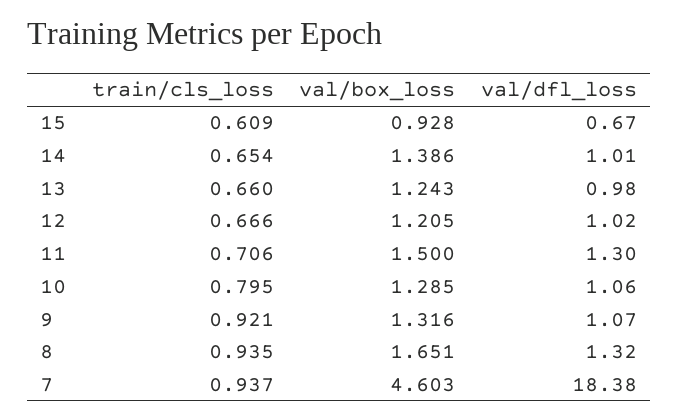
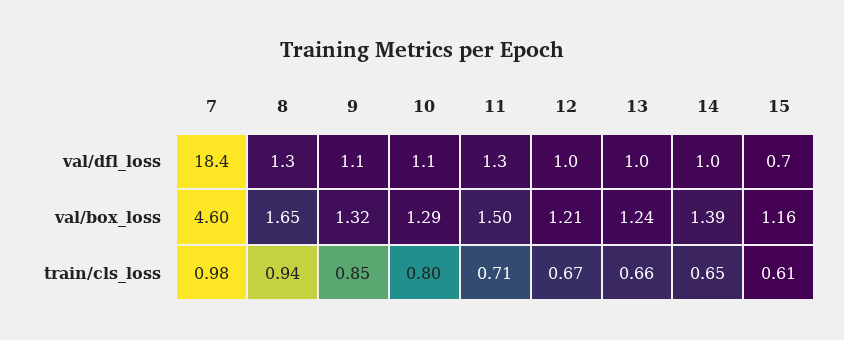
val/box_loss, 15: 0.928 -> 1.16
train/cls_loss, 9: 0.921 -> 0.85
train/cls_loss, 7: 0.937 -> 0.98

